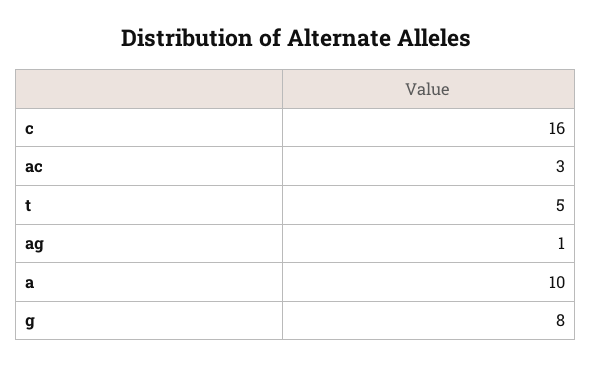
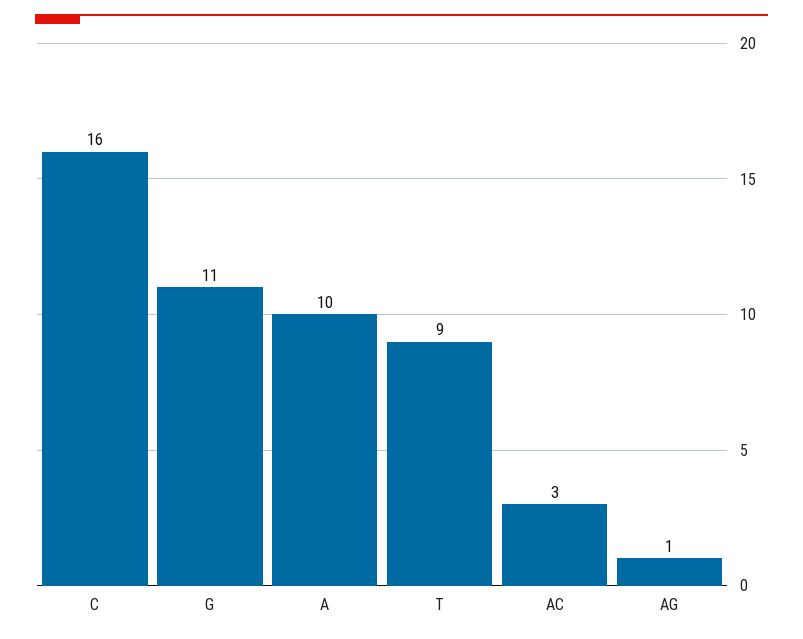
t: 5 -> 9
g: 8 -> 11

